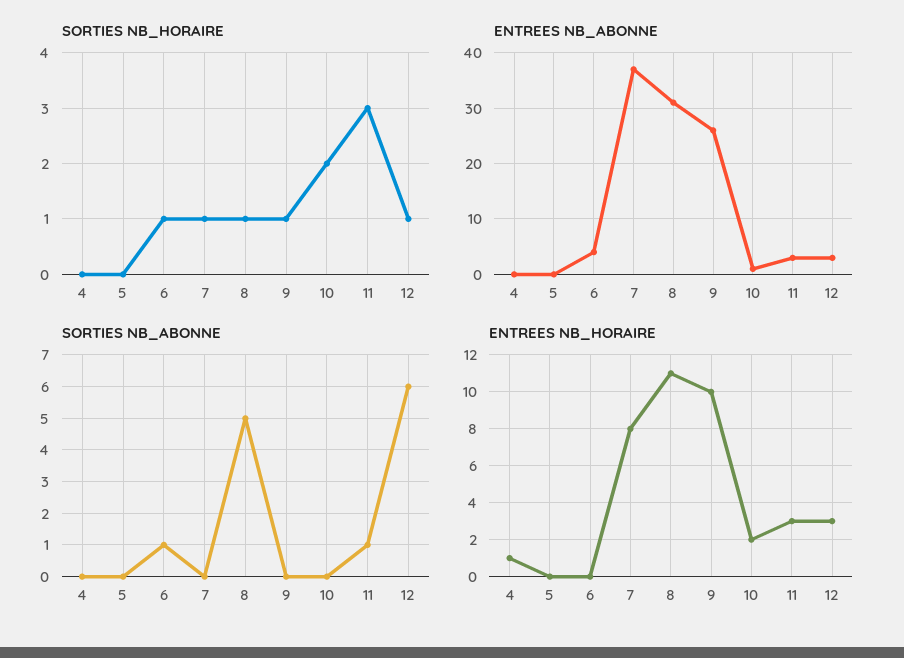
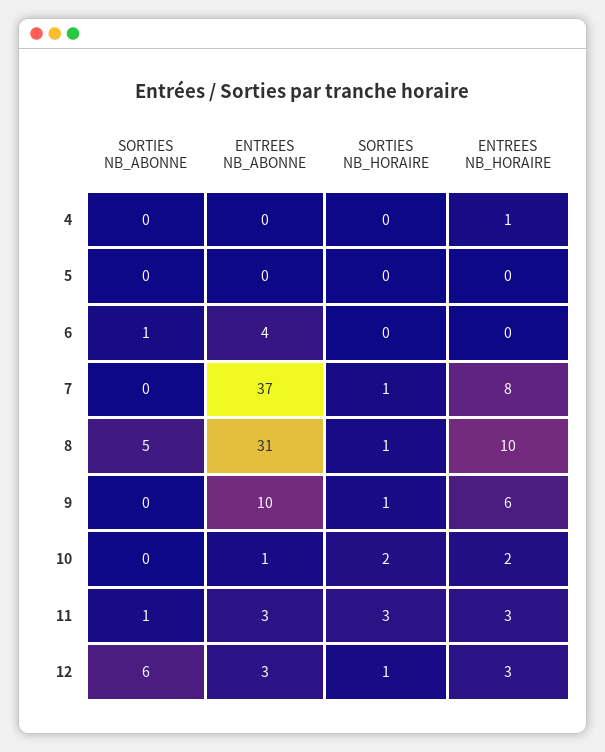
SORTIES NB_HORAIRE, 6: 1 -> 0
ENTREES NB_ABONNE, 9: 25 -> 10
ENTREES NB_HORAIRE, 8: 11 -> 10
ENTREES NB_HORAIRE, 9: 10 -> 6

